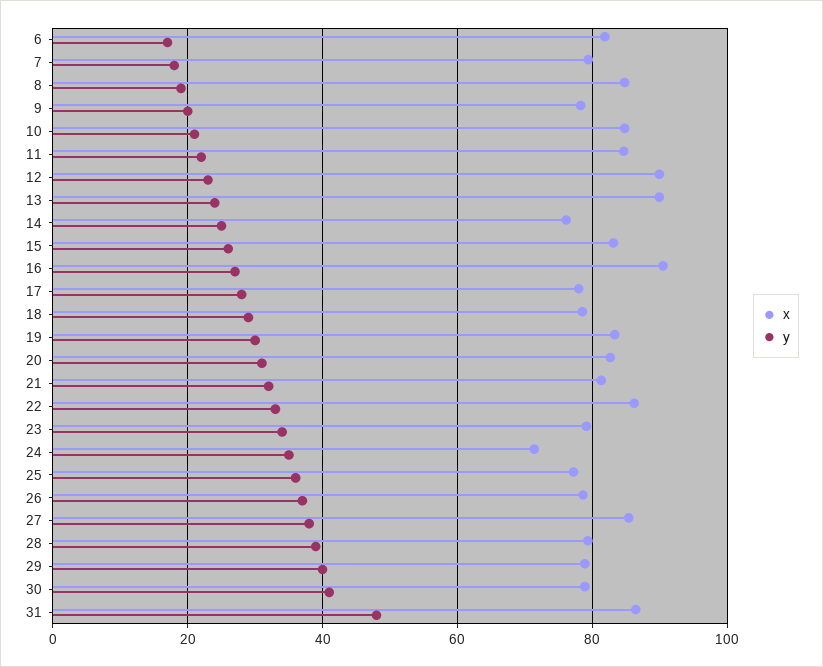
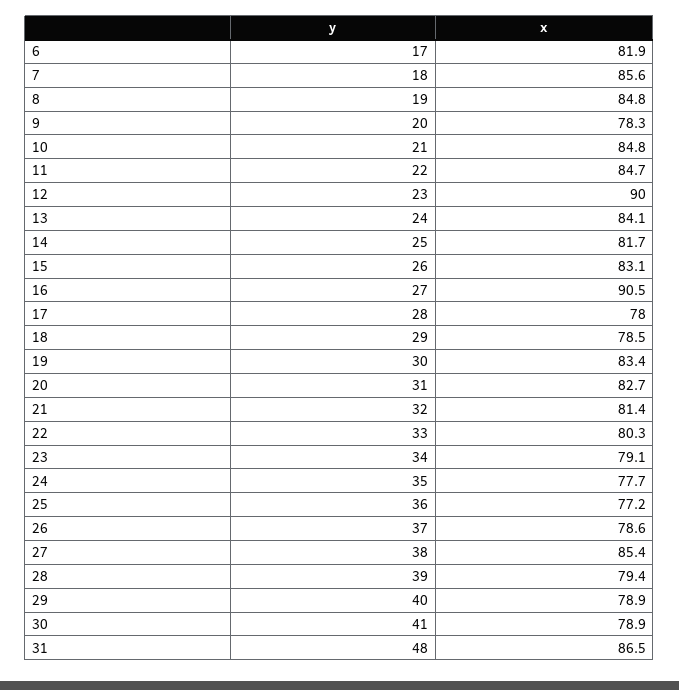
x, 7: 80 -> 85.6
x, 13: 90 -> 84.1
x, 14: 76 -> 81.7
x, 22: 86 -> 80.3
x, 24: 72 -> 77.7

